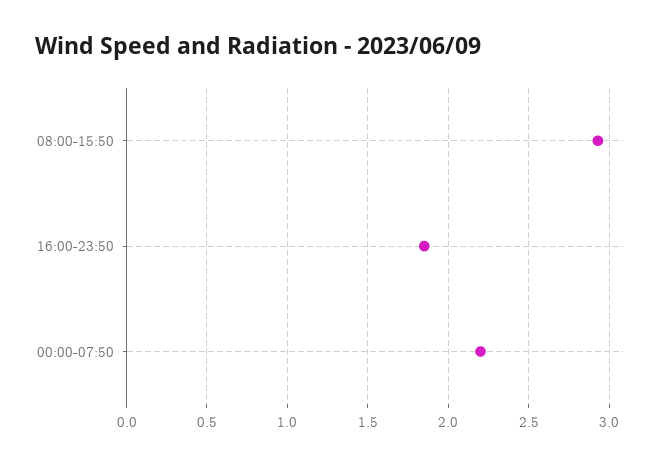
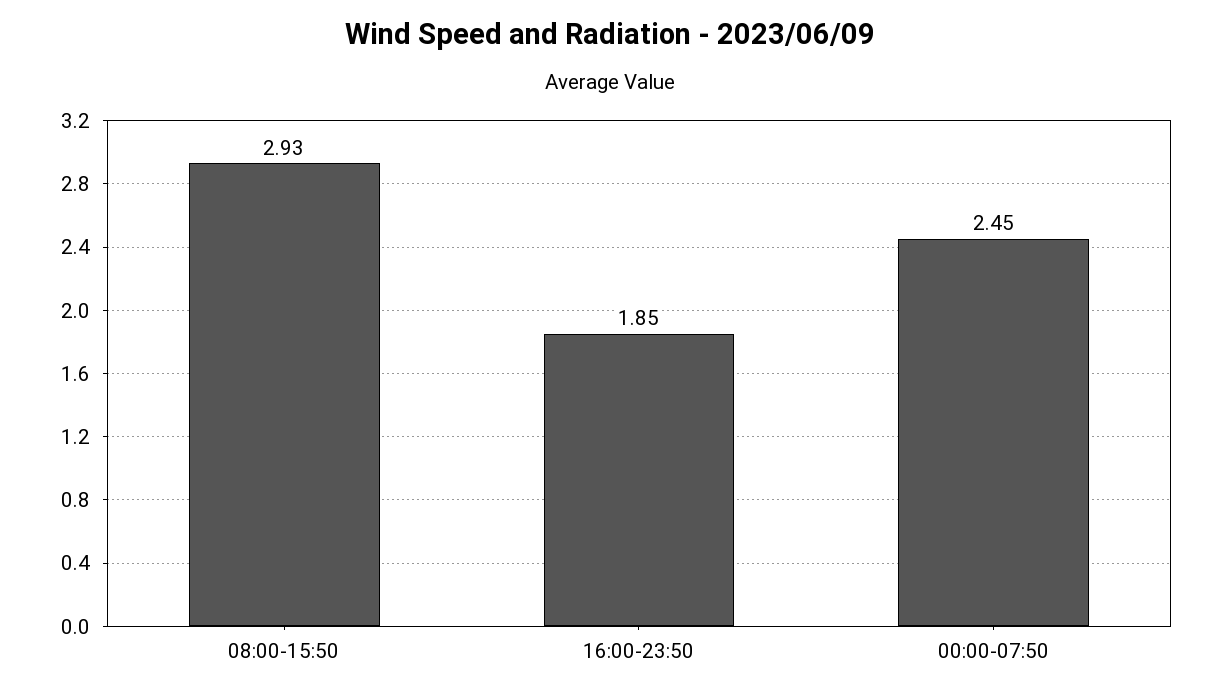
00:00-07:50: 2.2 -> 2.45

